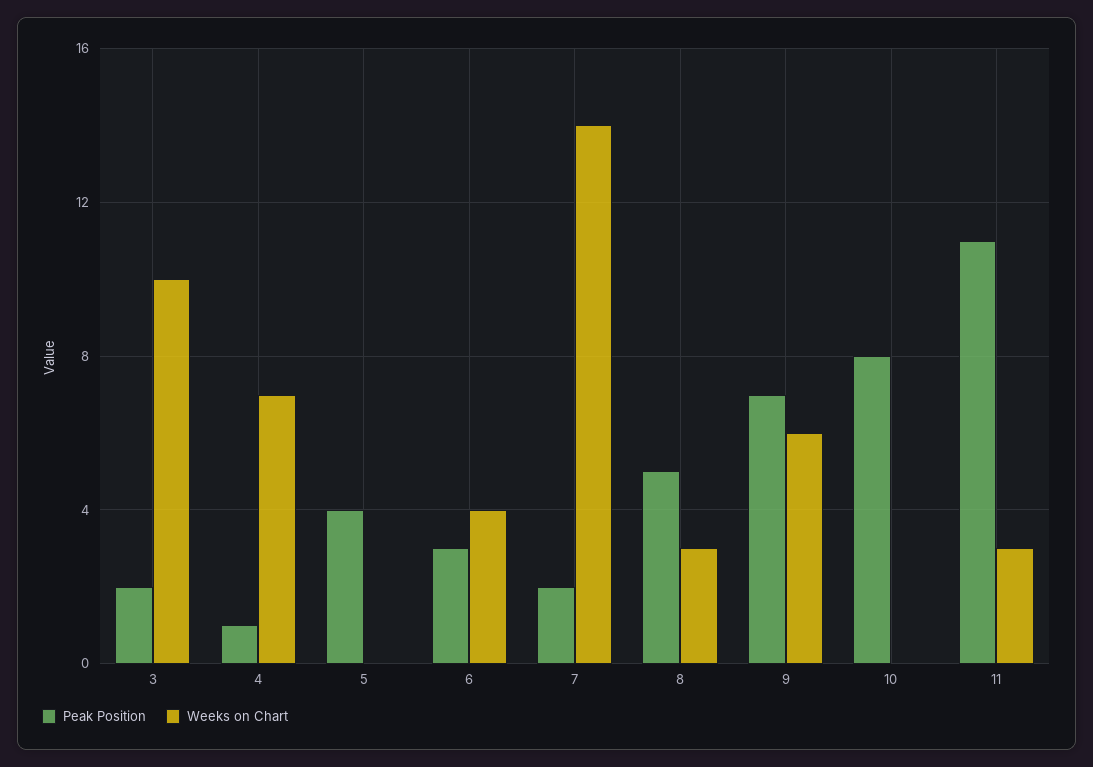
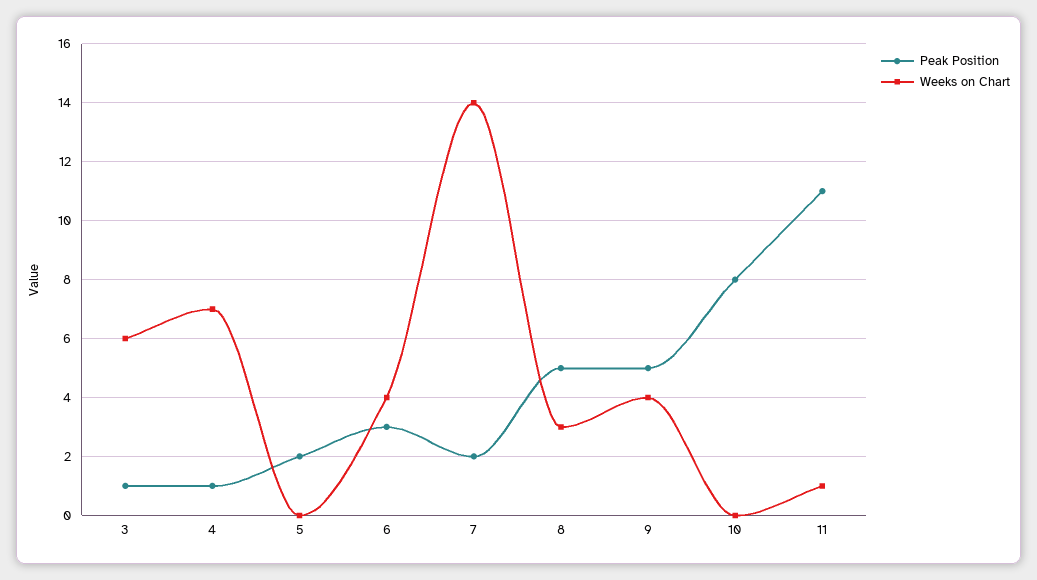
Peak Position, 3: 2 -> 1
Weeks on Chart, 3: 10 -> 6
Peak Position, 5: 4 -> 2
Peak Position, 9: 7 -> 5
Weeks on Chart, 9: 6 -> 4
Weeks on Chart, 11: 3 -> 1

